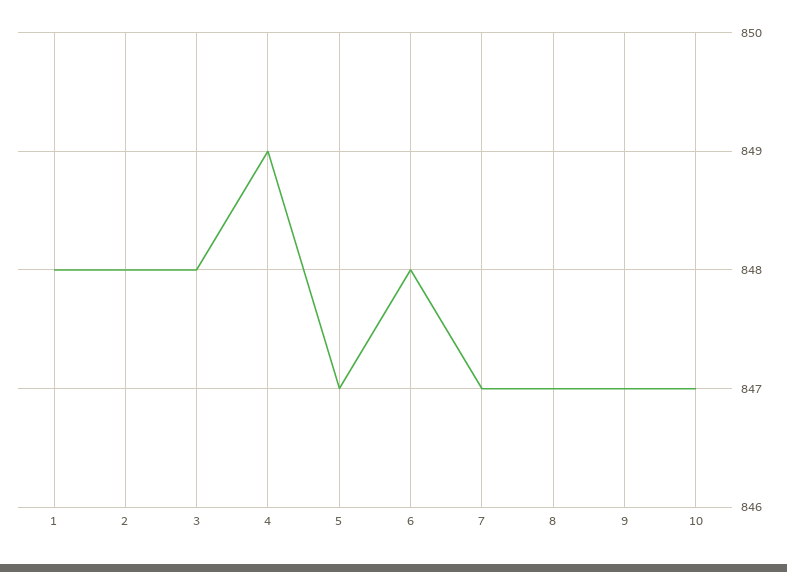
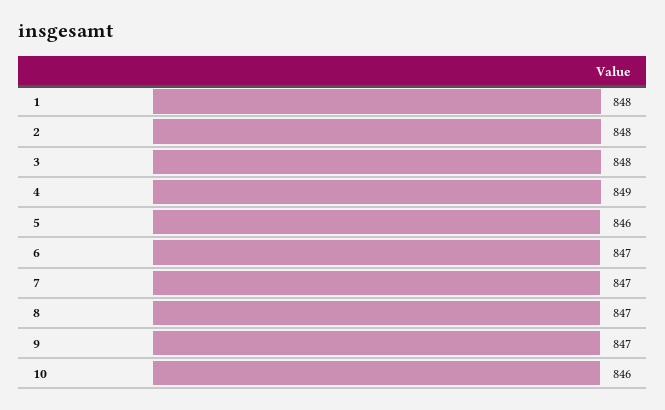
5: 847 -> 846
6: 848 -> 847
10: 847 -> 846

